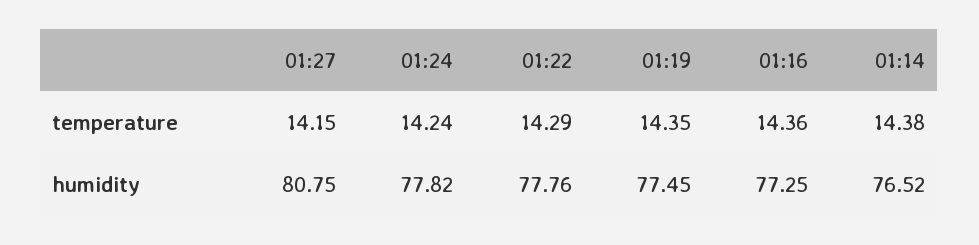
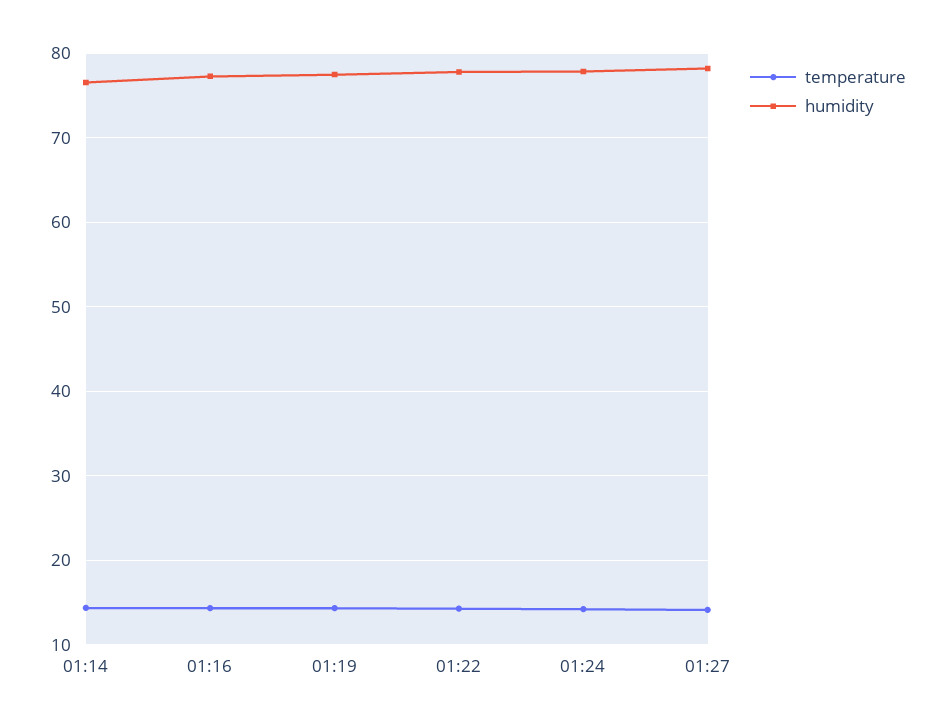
humidity, 01:27: 80.75 -> 78

